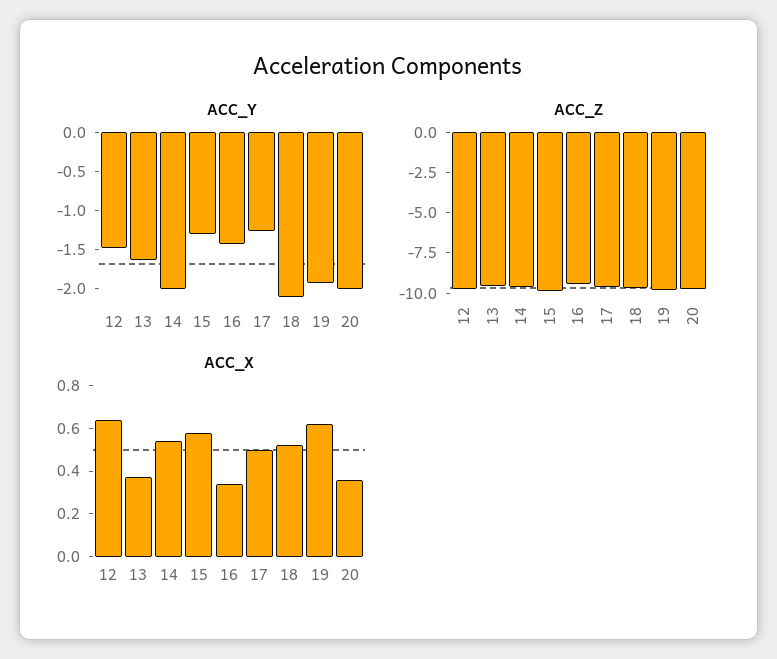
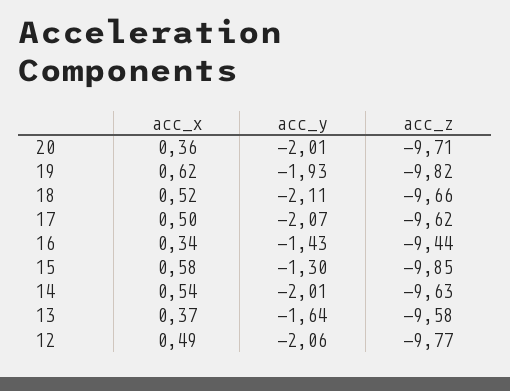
ACC_Y, 12: -1.5 -> -2.06
ACC_Y, 17: -1.25 -> -2.07
ACC_X, 12: 0.65 -> 0.49

